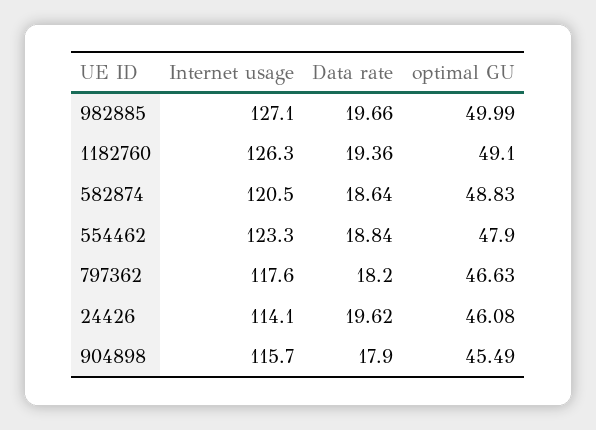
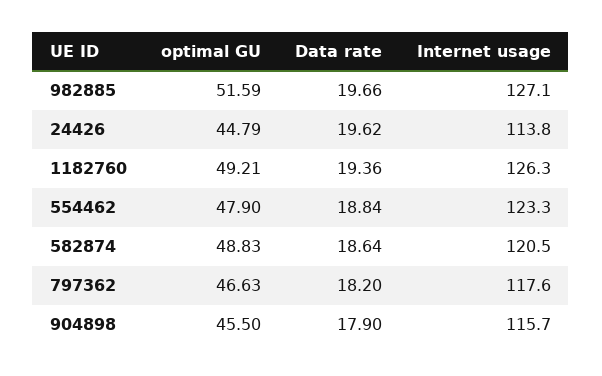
optimal GU, 982885: 49.99 -> 51.59
optimal GU, 1182760: 49.1 -> 49.21
Internet usage, 24426: 114.1 -> 113.8
optimal GU, 24426: 46.08 -> 44.79
optimal GU, 904898: 45.49 -> 45.5

